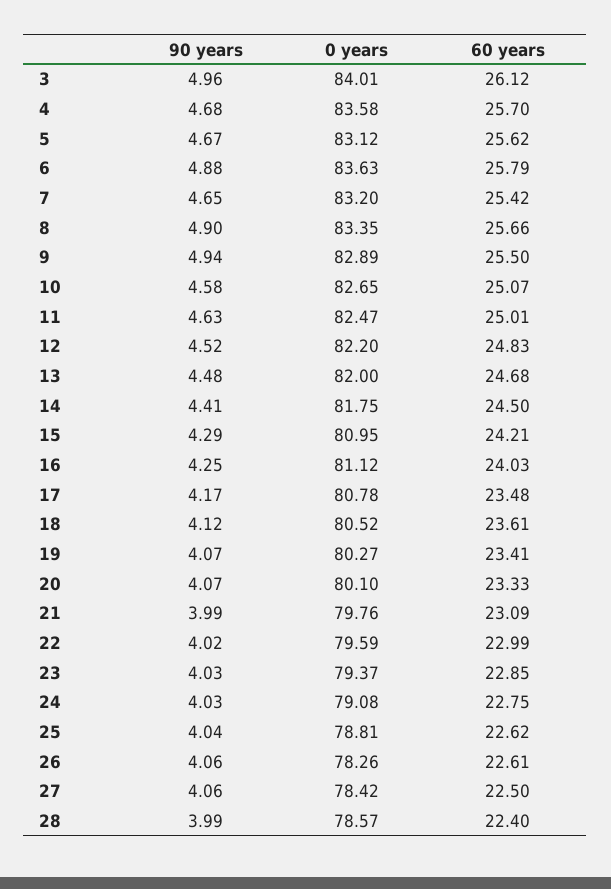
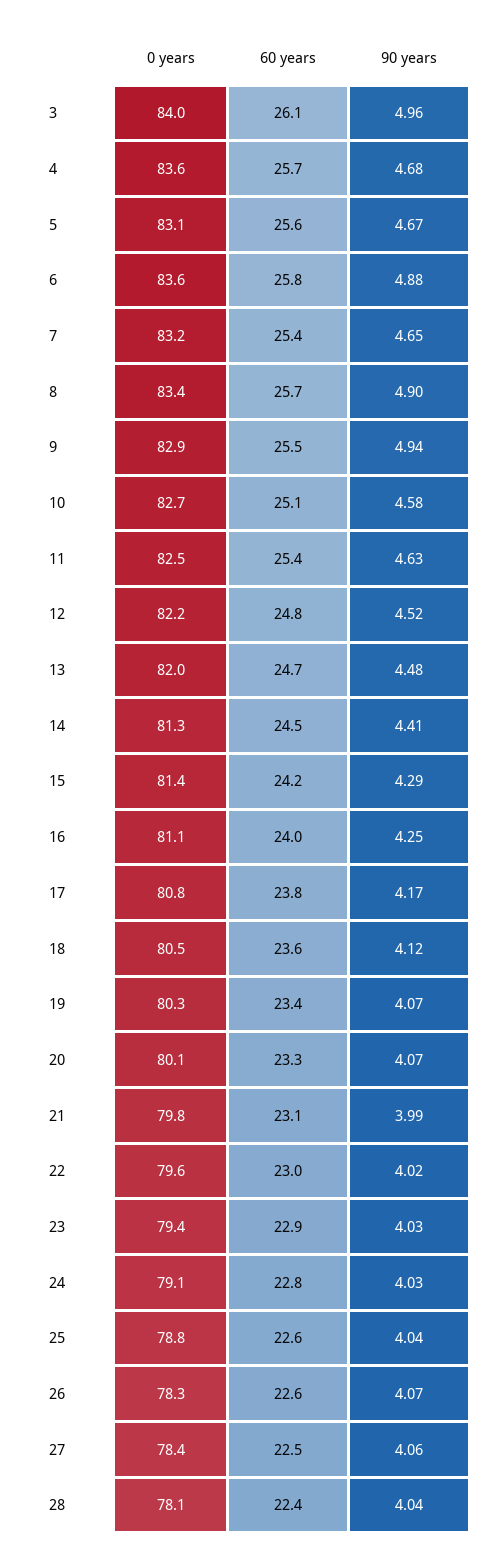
60 years, 11: 25.01 -> 25.4
0 years, 14: 81.75 -> 81.3
0 years, 15: 80.95 -> 81.4
60 years, 17: 23.48 -> 23.8
90 years, 26: 4.06 -> 4.07
90 years, 28: 3.99 -> 4.04
0 years, 28: 78.57 -> 78.1

